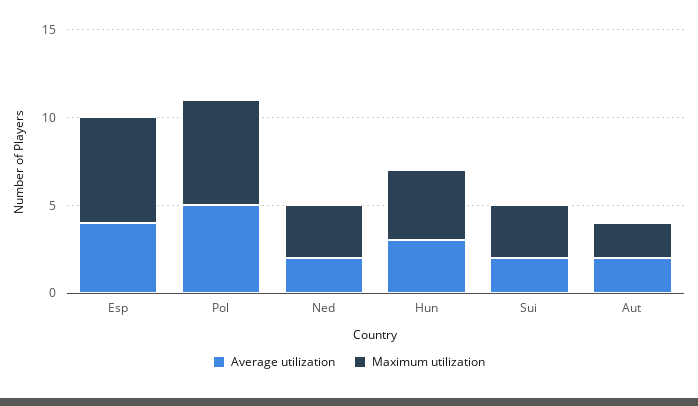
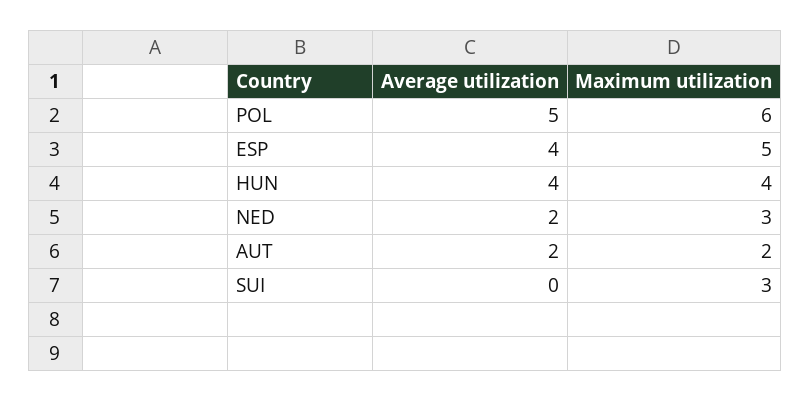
Maximum utilization, Esp: 6 -> 5
Average utilization, Hun: 3 -> 4
Average utilization, Sui: 2 -> 0

